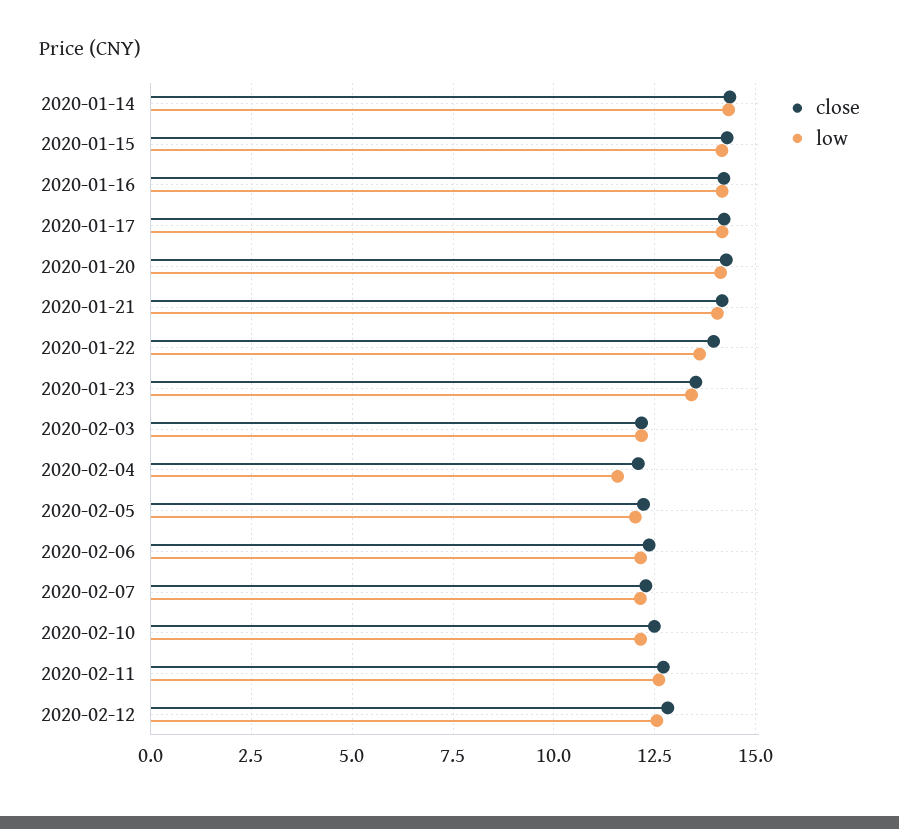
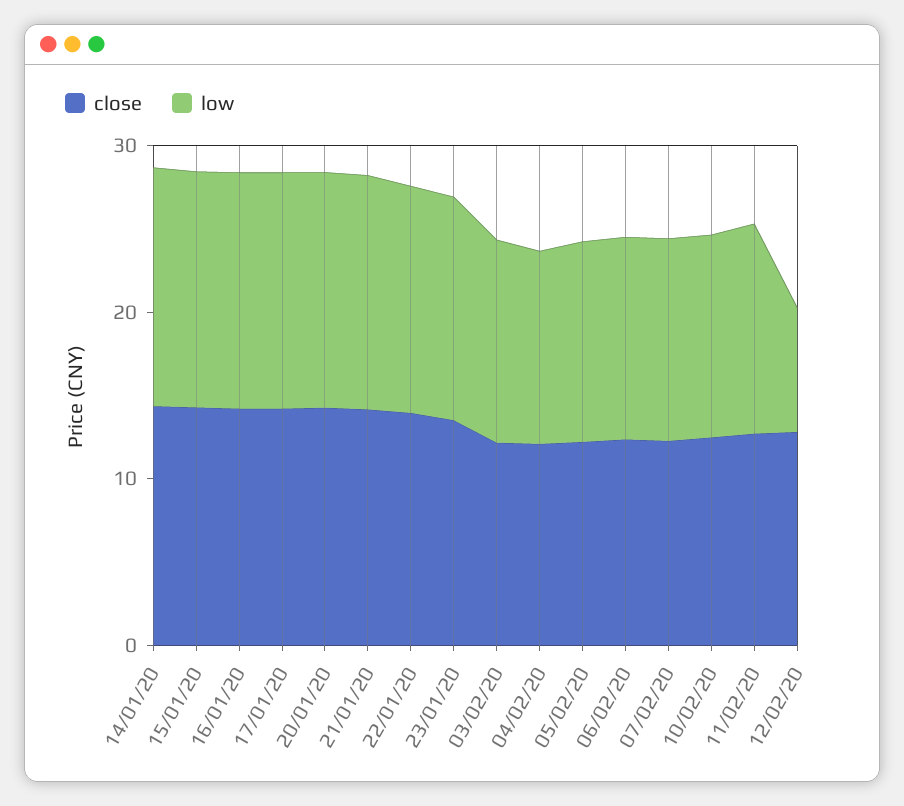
low, 2020-02-12: 12.5 -> 8

